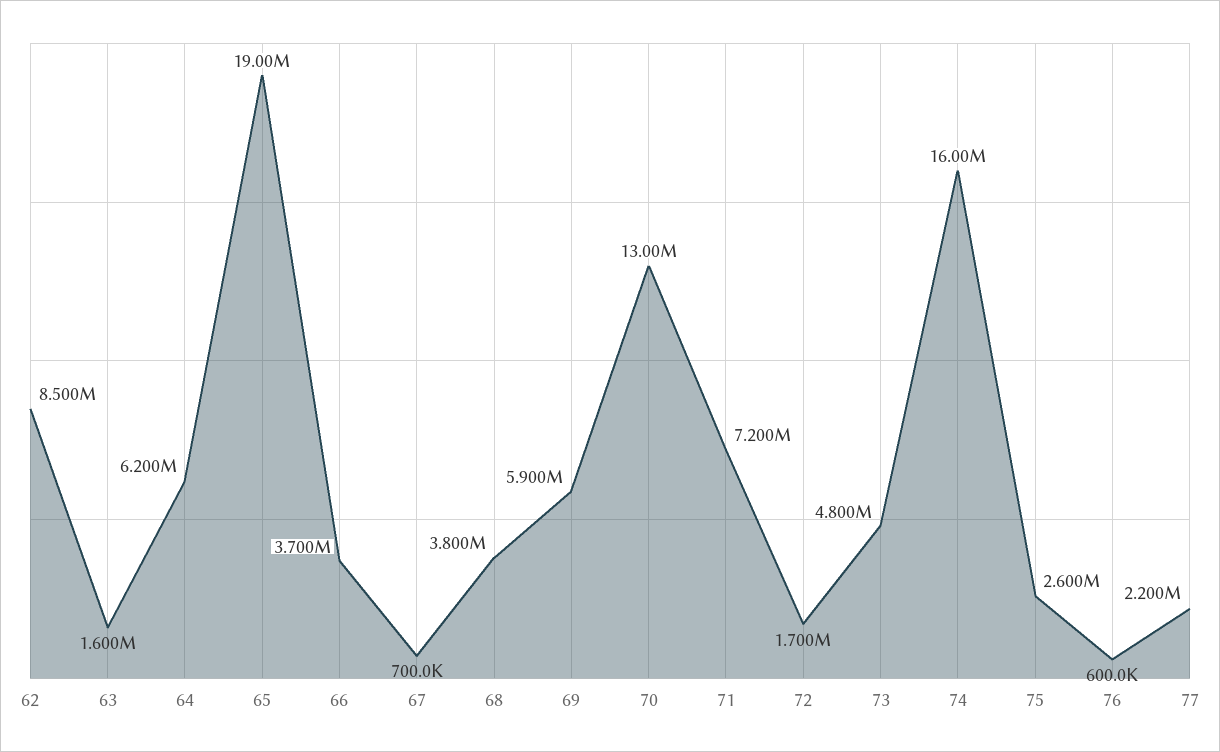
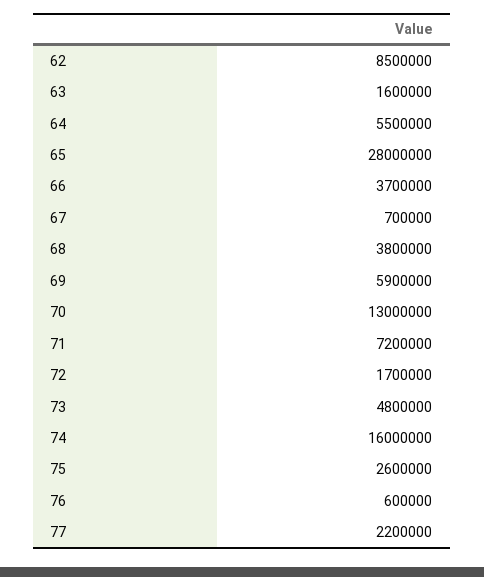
64: 6200000 -> 5500000
65: 19000000 -> 28000000

